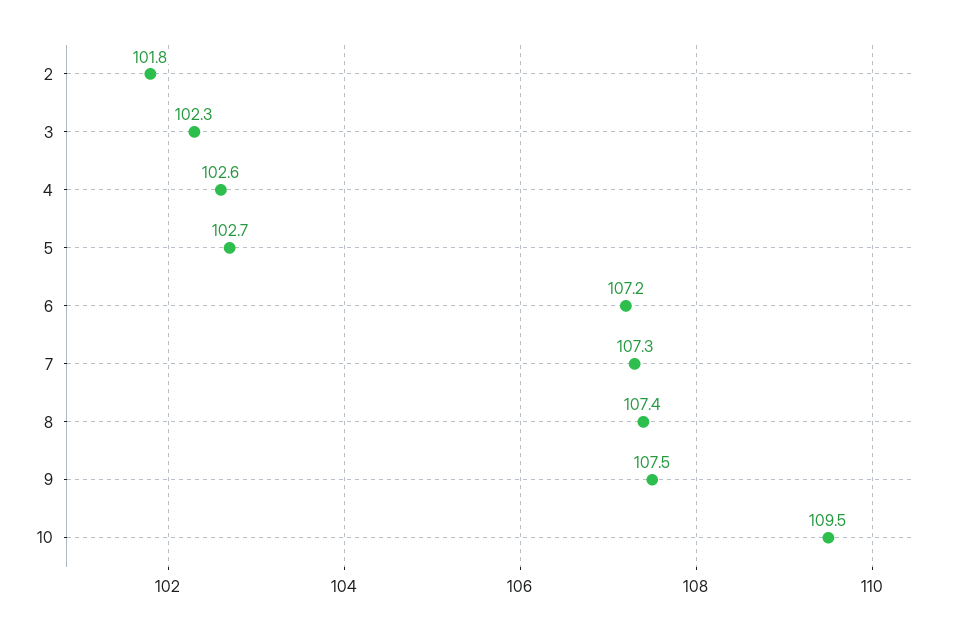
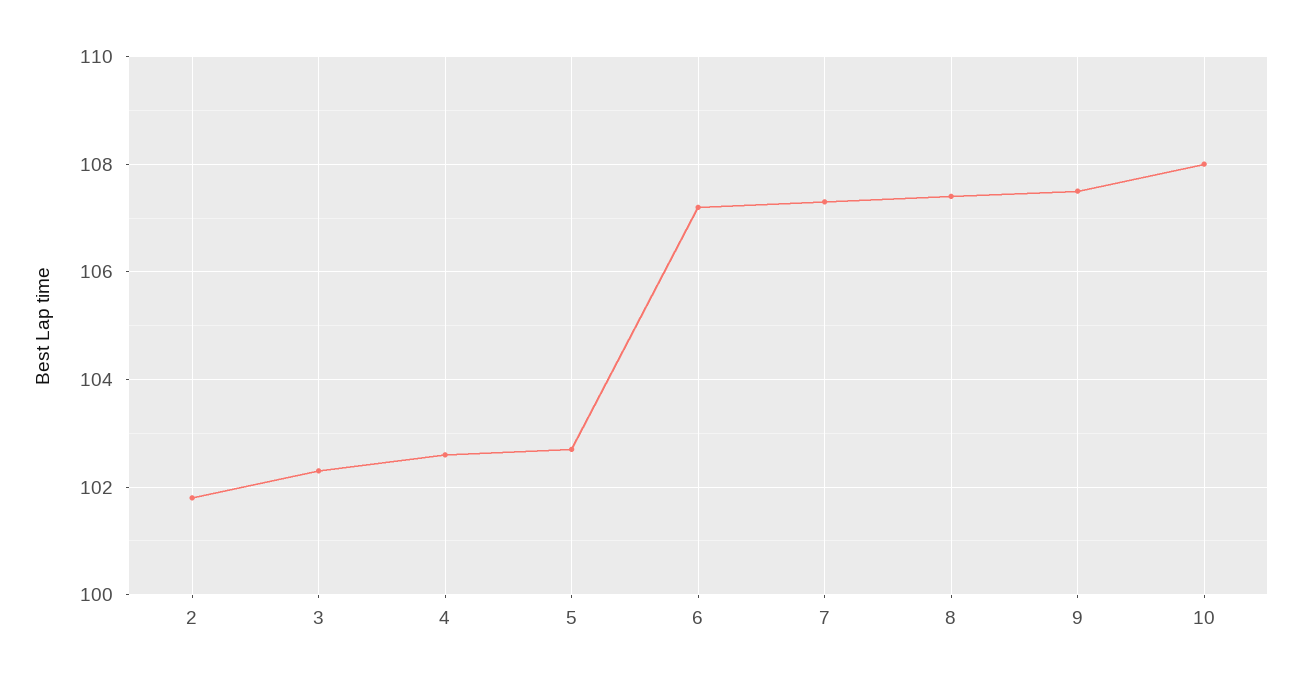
10: 109.5 -> 108

